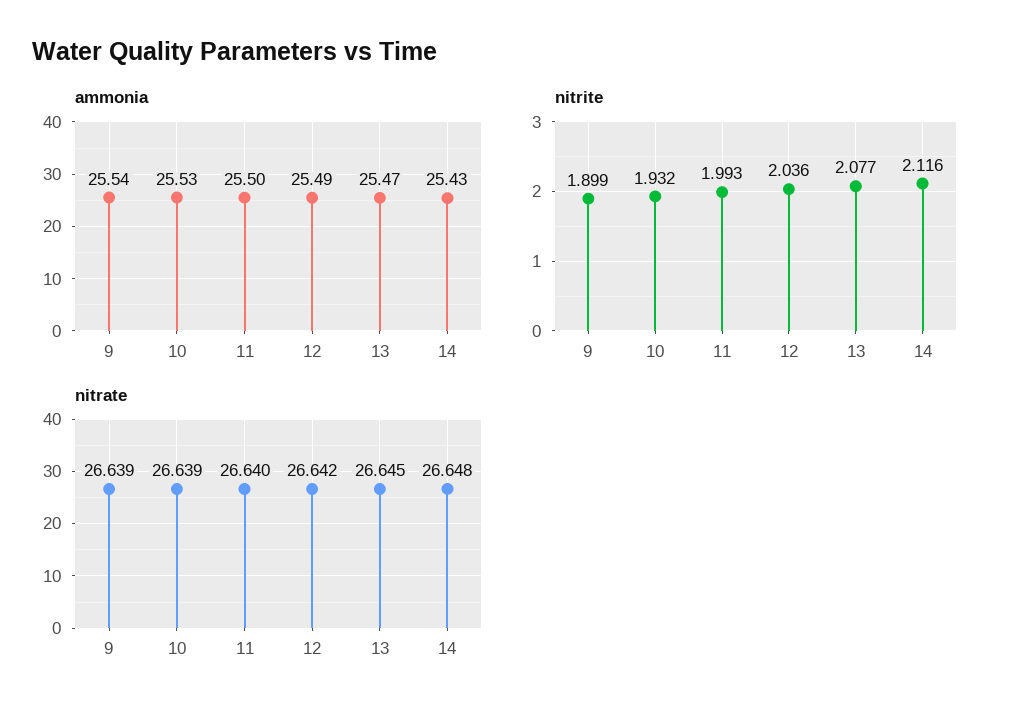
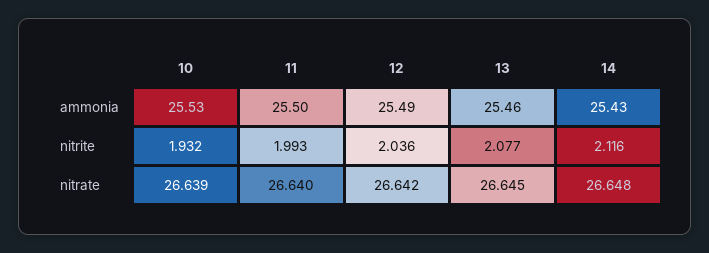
ammonia, 9: 25.54 -> none
ammonia, 13: 25.47 -> 25.46
nitrite, 9: 1.899 -> none
nitrate, 9: 26.639 -> none

